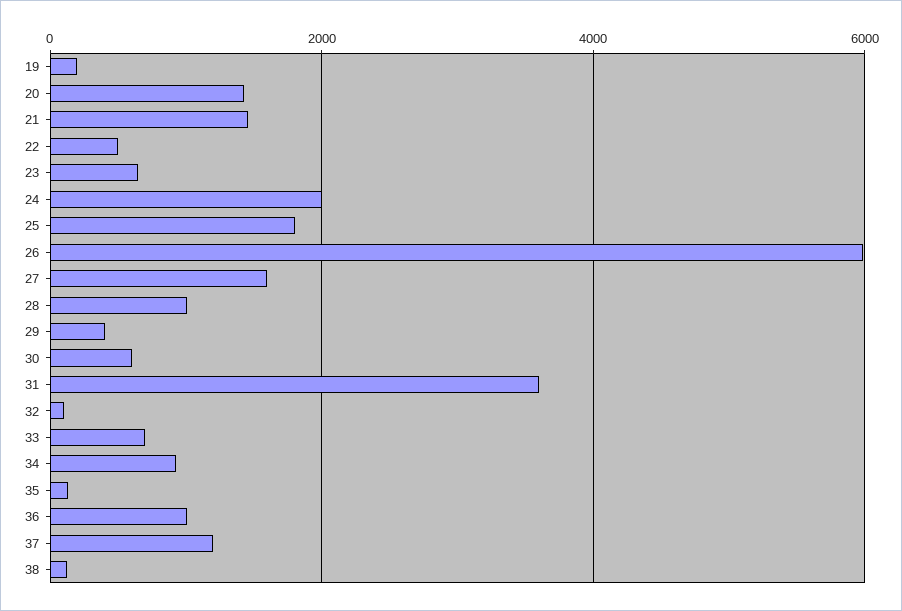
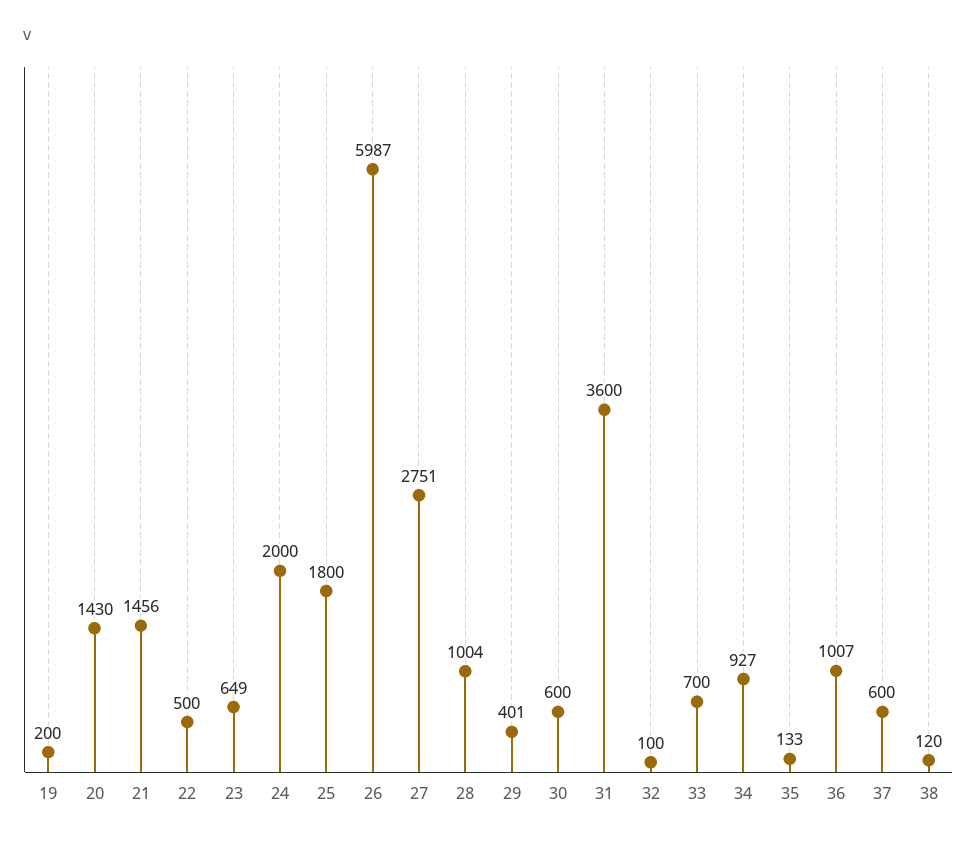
27: 1600 -> 2751
37: 1200 -> 600

